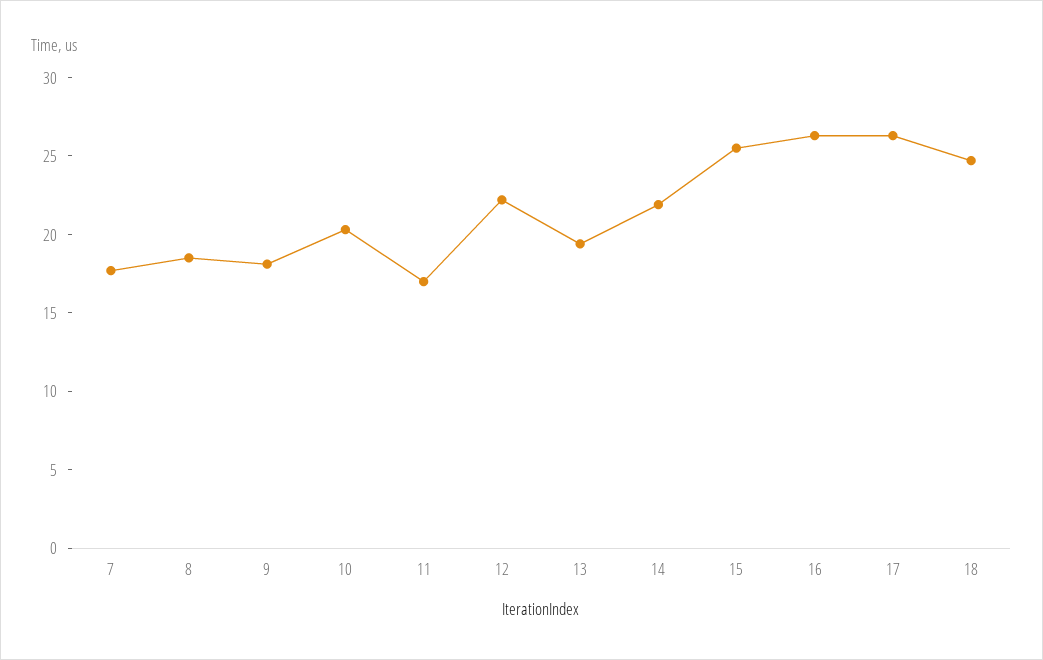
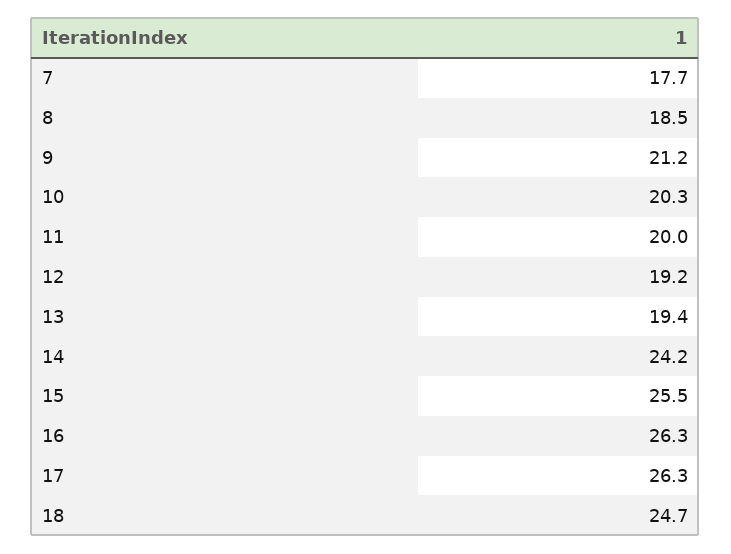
9: 18 -> 21.2
11: 17 -> 20
12: 22 -> 19.2
14: 22 -> 24.2

